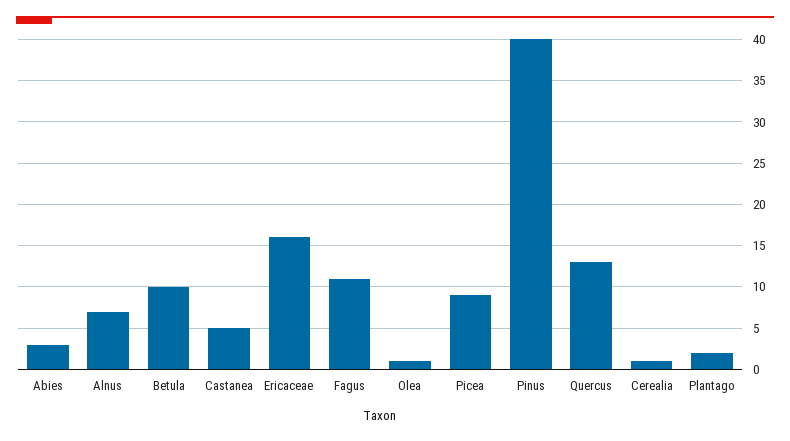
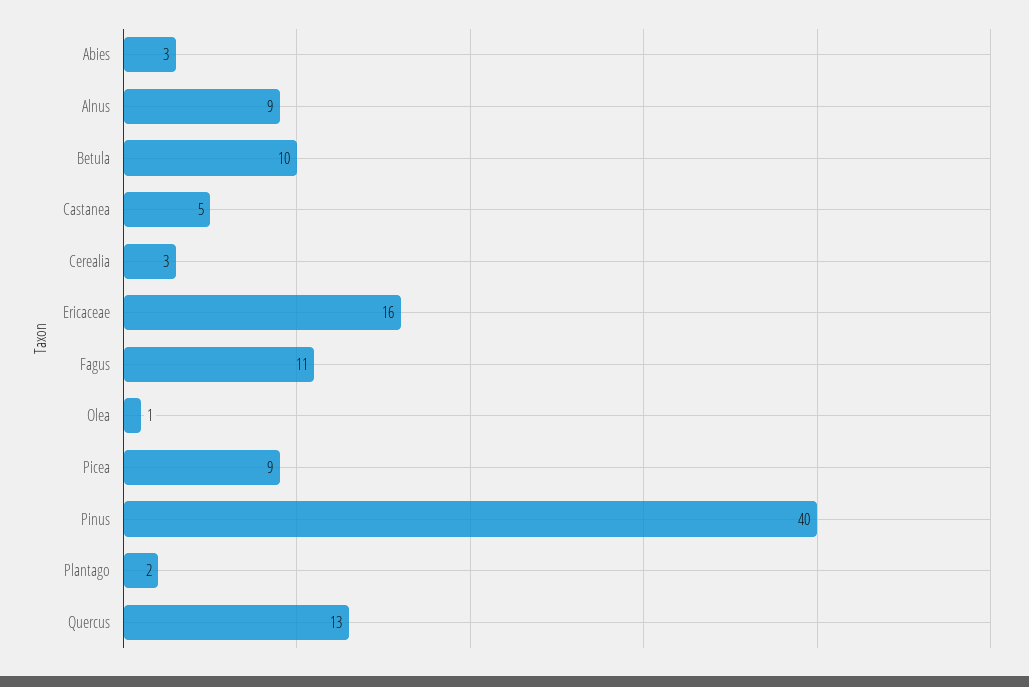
Alnus: 7 -> 9
Cerealia: 1 -> 3

